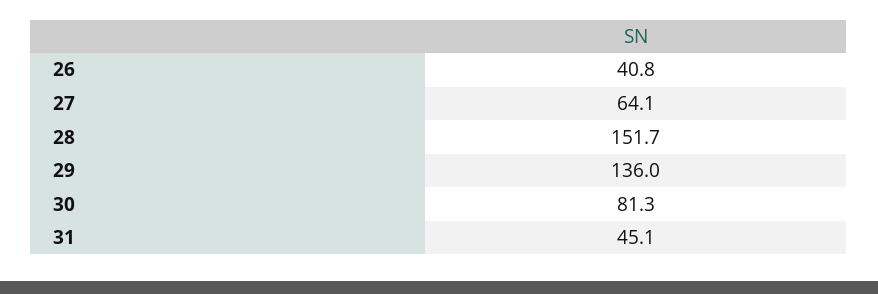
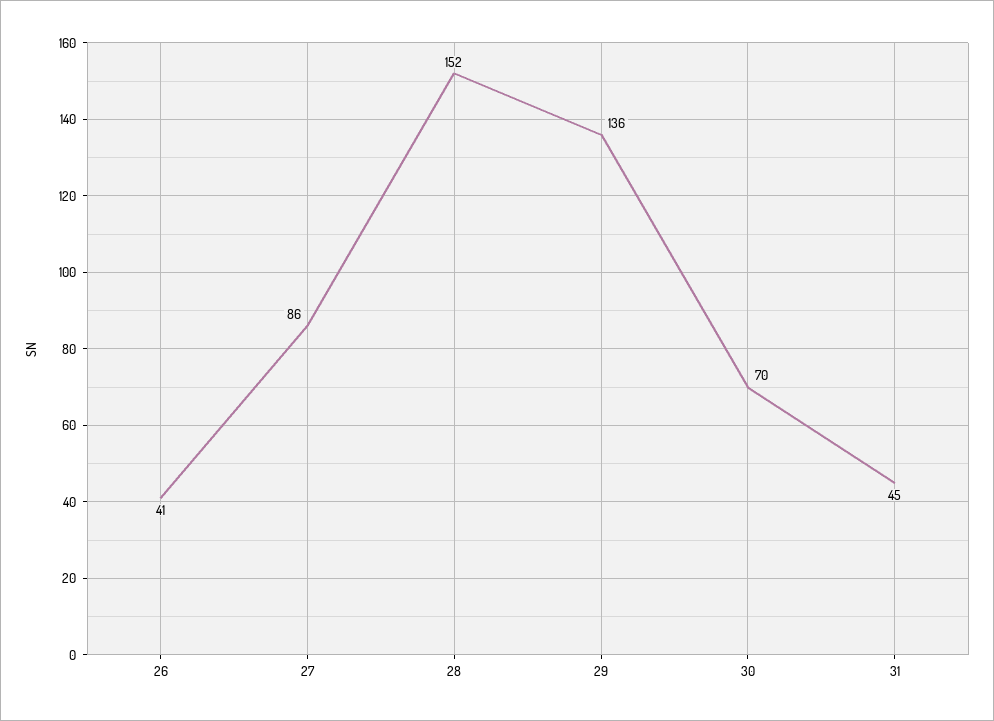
27: 64.1 -> 86
30: 81.3 -> 70

